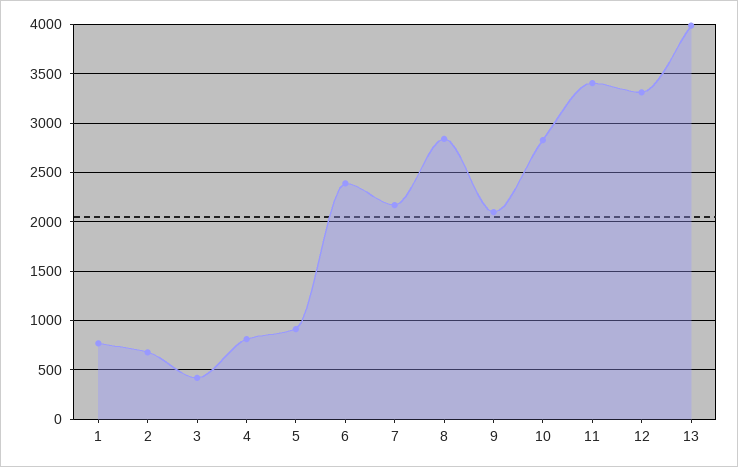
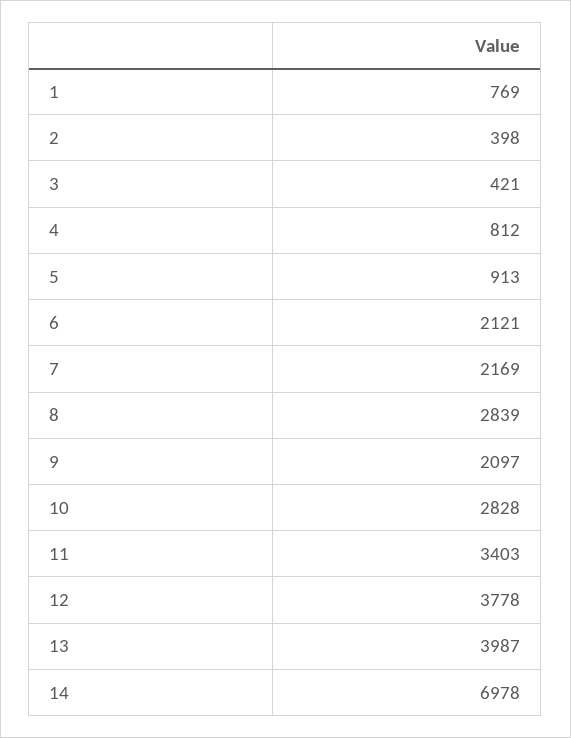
2: 700 -> 398
6: 2400 -> 2121
12: 3300 -> 3778
14: none -> 6978

